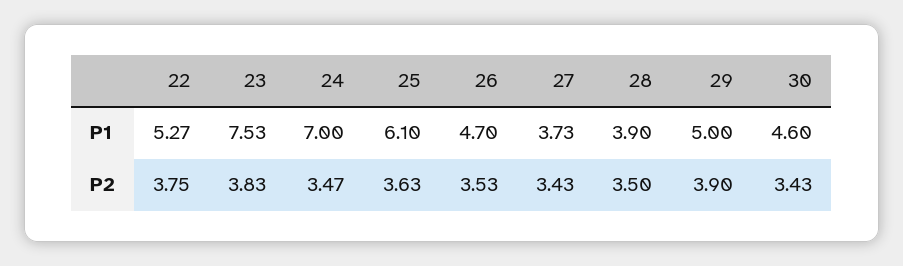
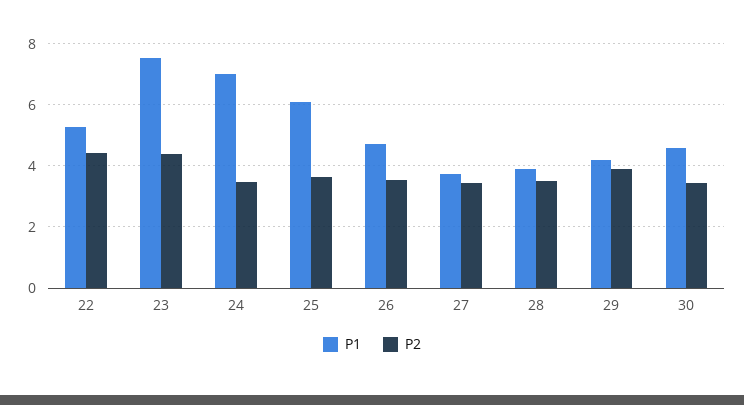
P1, 29: 5 -> 4.2
P2, 22: 3.75 -> 4.4
P2, 23: 3.83 -> 4.4

